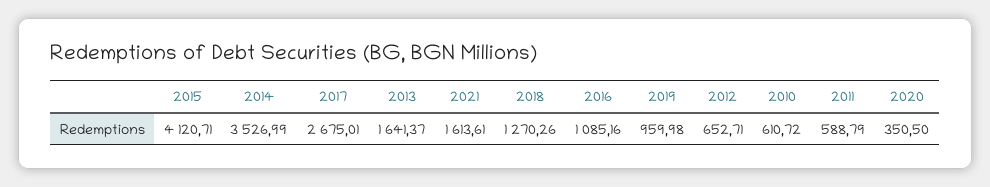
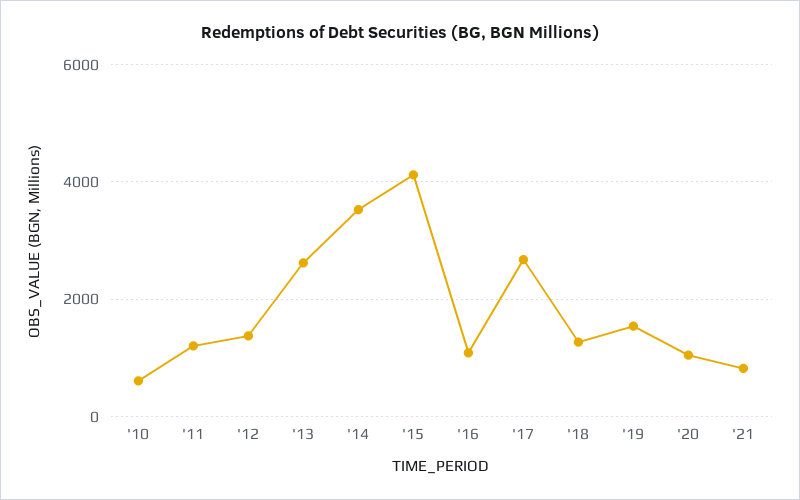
2013: 1641.37 -> 2600
2021: 1613.61 -> 800
2019: 959.98 -> 1600
2012: 652.71 -> 1400
2011: 588.79 -> 1200
2020: 350.5 -> 1000

